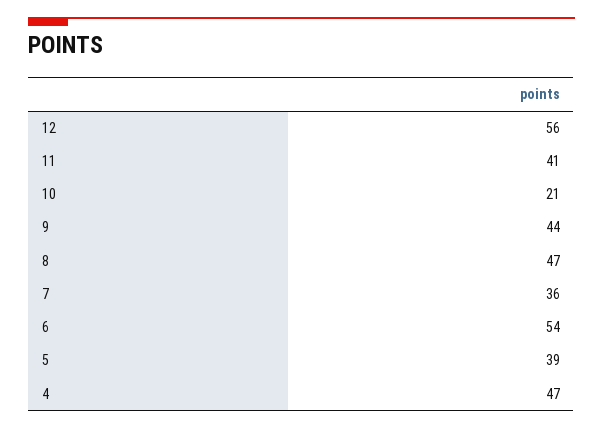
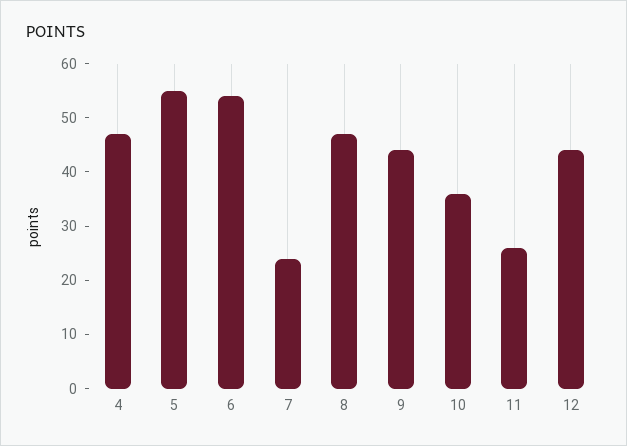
12: 56 -> 45
11: 41 -> 25
10: 21 -> 35
7: 36 -> 25
5: 39 -> 55

